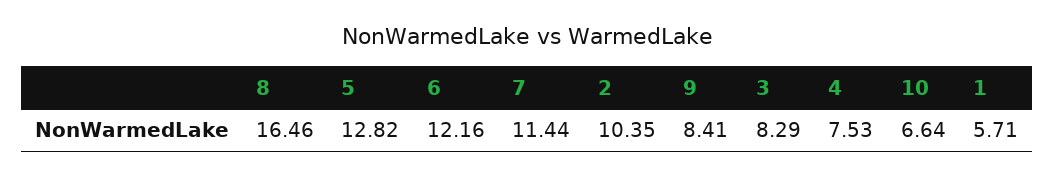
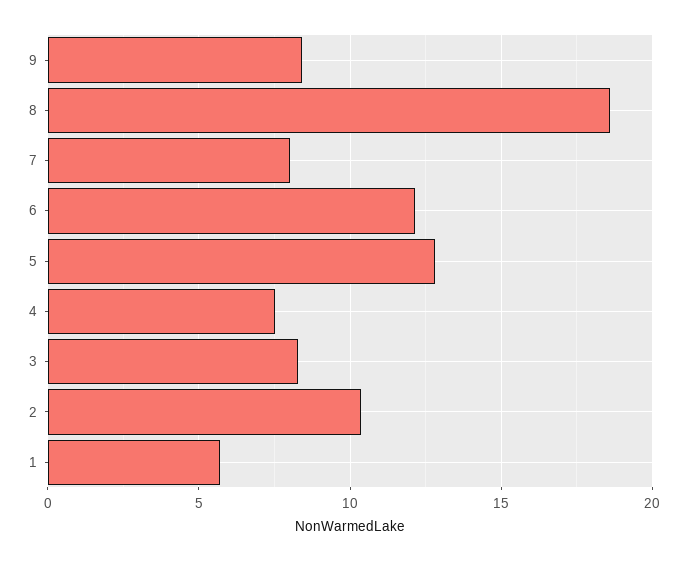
8: 16.46 -> 18.5
7: 11.44 -> 8
10: 6.64 -> none

